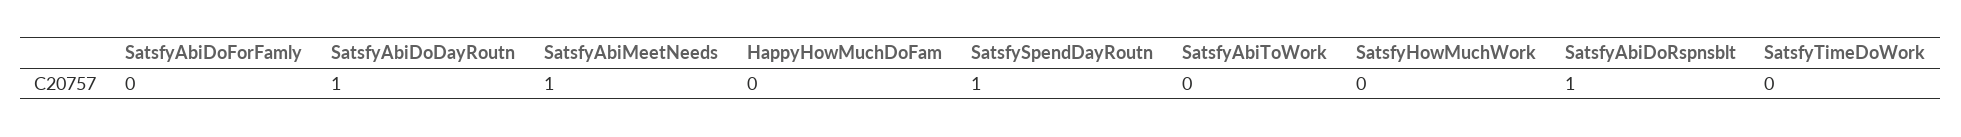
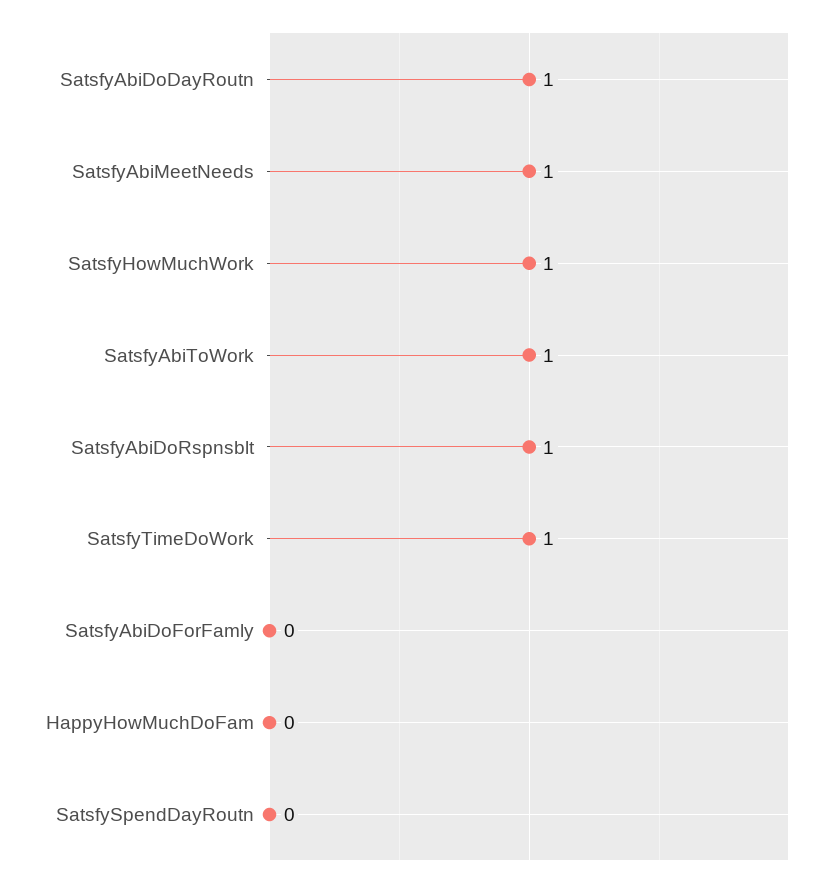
SatsfySpendDayRoutn: 1 -> 0
SatsfyAbiToWork: 0 -> 1
SatsfyHowMuchWork: 0 -> 1
SatsfyTimeDoWork: 0 -> 1

